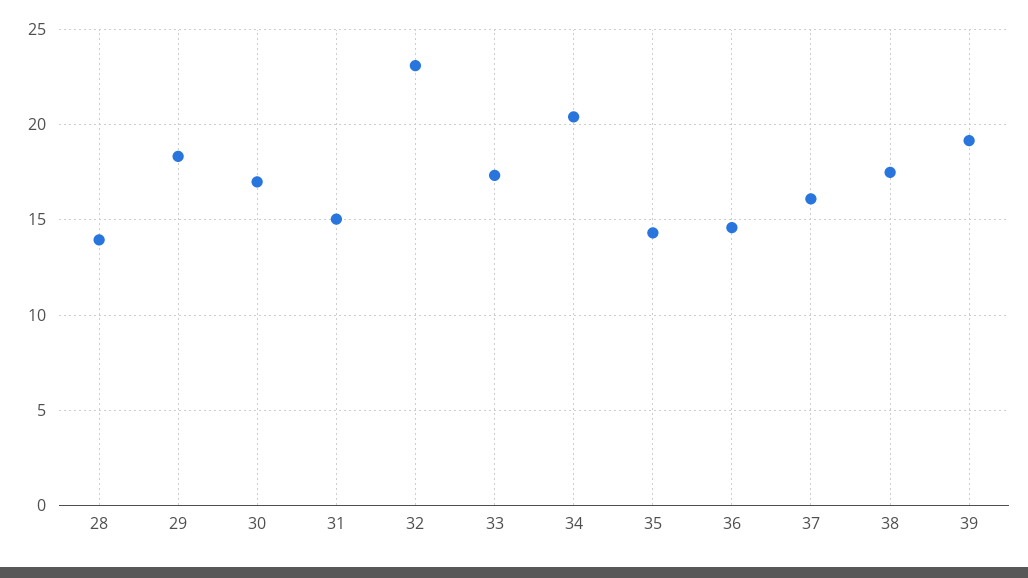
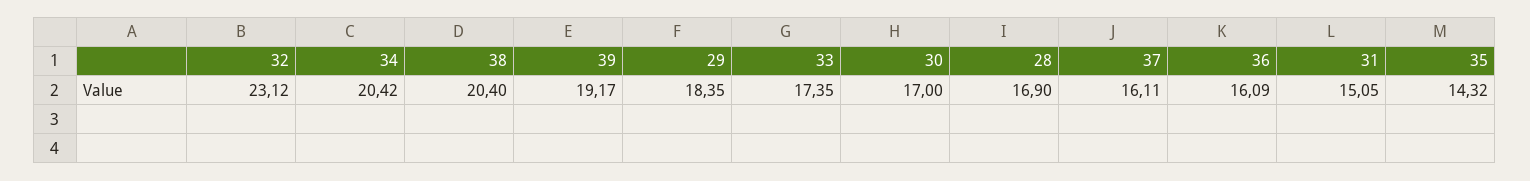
28: 14 -> 16.9
36: 14.5 -> 16.09
38: 17.5 -> 20.4

